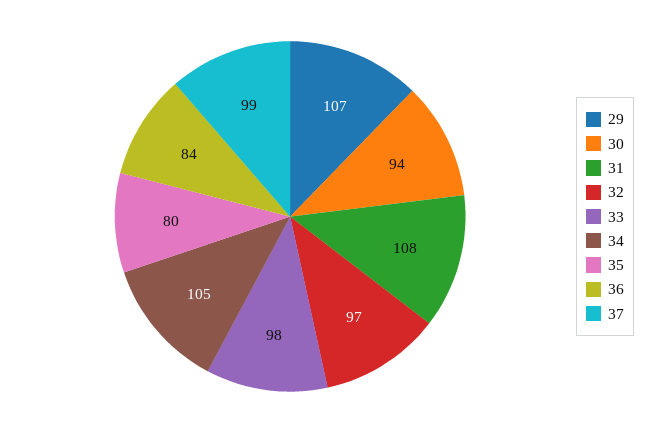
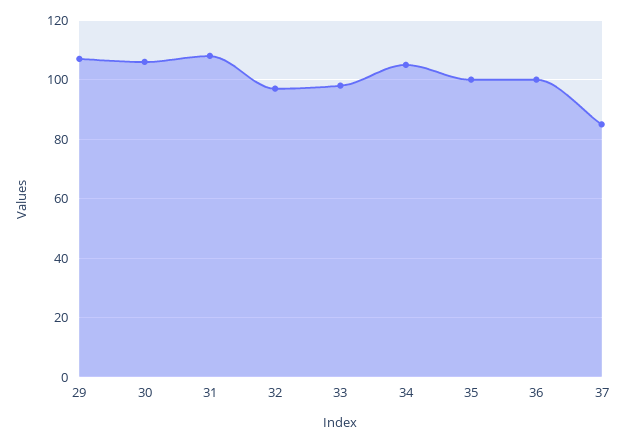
30: 94 -> 105
35: 80 -> 100
36: 84 -> 100
37: 99 -> 85

